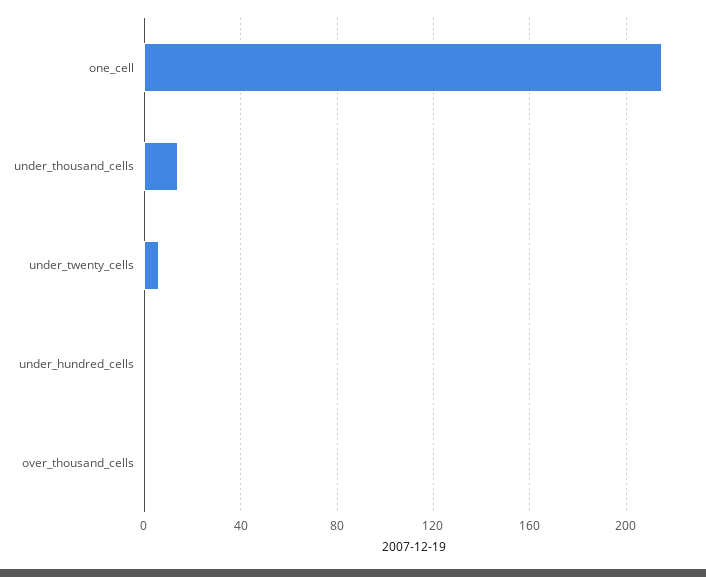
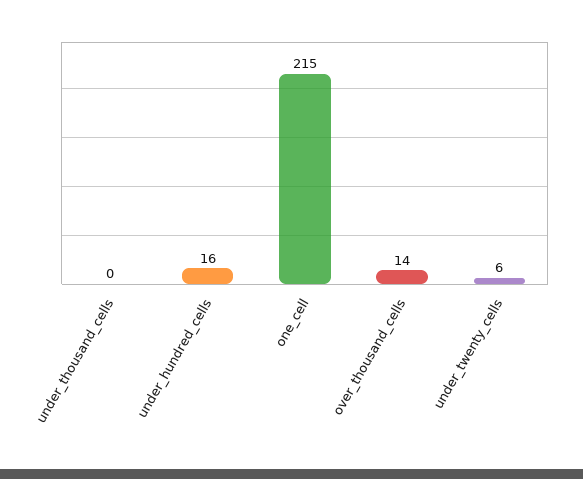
under_thousand_cells: 15 -> 0
under_hundred_cells: 0 -> 16
over_thousand_cells: 0 -> 14

